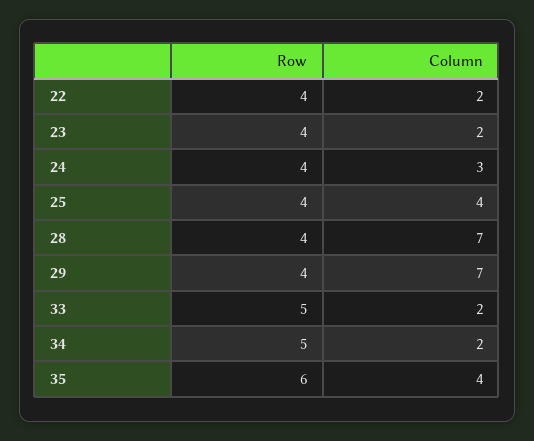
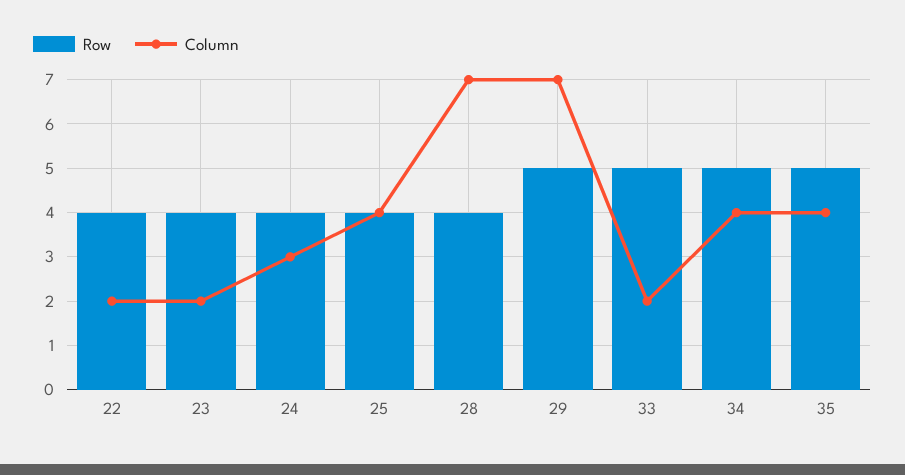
Row, 29: 4 -> 5
Column, 34: 2 -> 4
Row, 35: 6 -> 5

